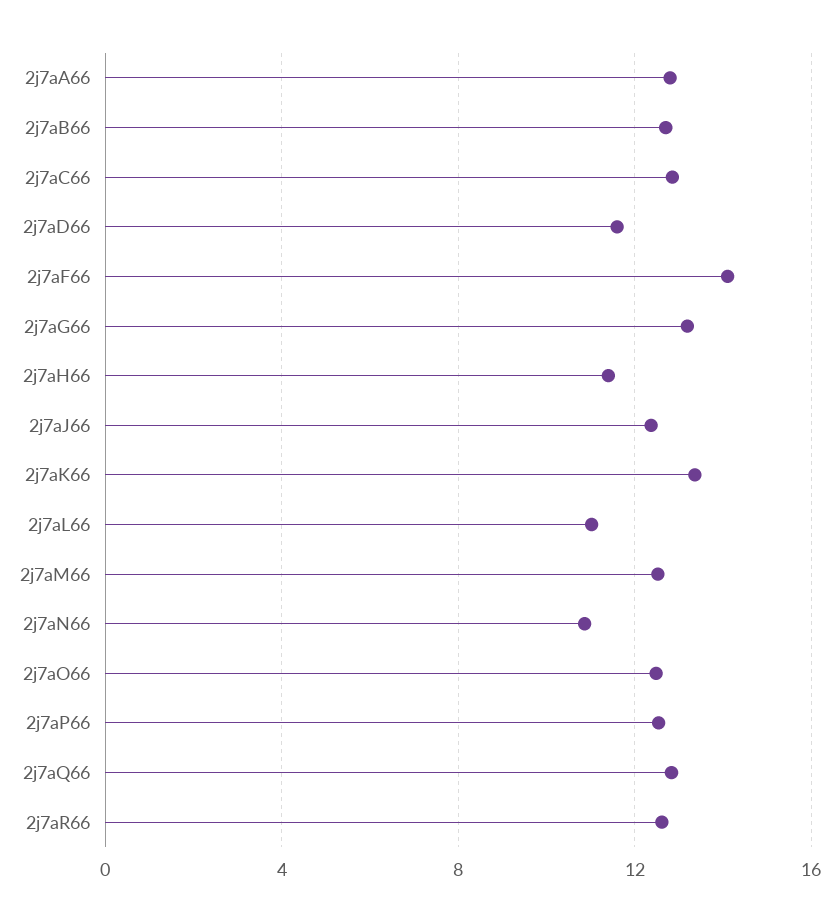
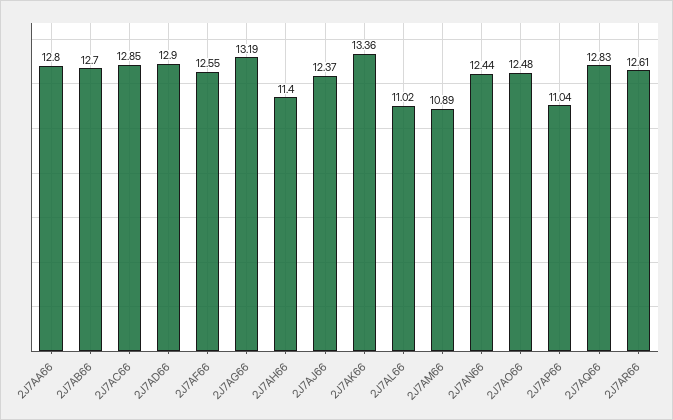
2j7aD66: 11.5 -> 12.9
2j7aF66: 14 -> 12.55
2j7aM66: 12.5 -> 10.89
2j7aN66: 11 -> 12.44
2j7aP66: 12.5 -> 11.04

